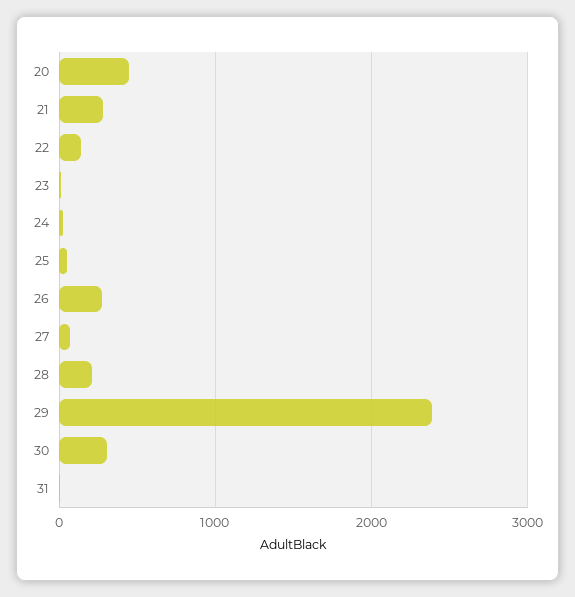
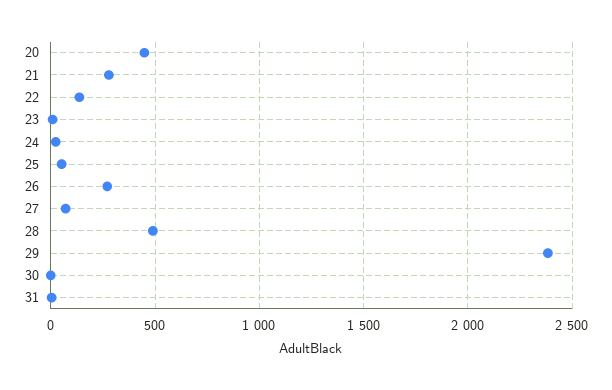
28: 200 -> 500
30: 300 -> 0

